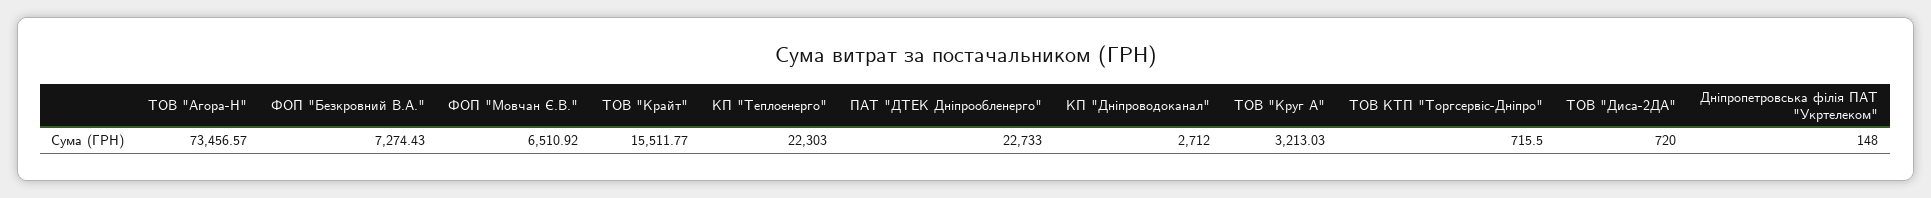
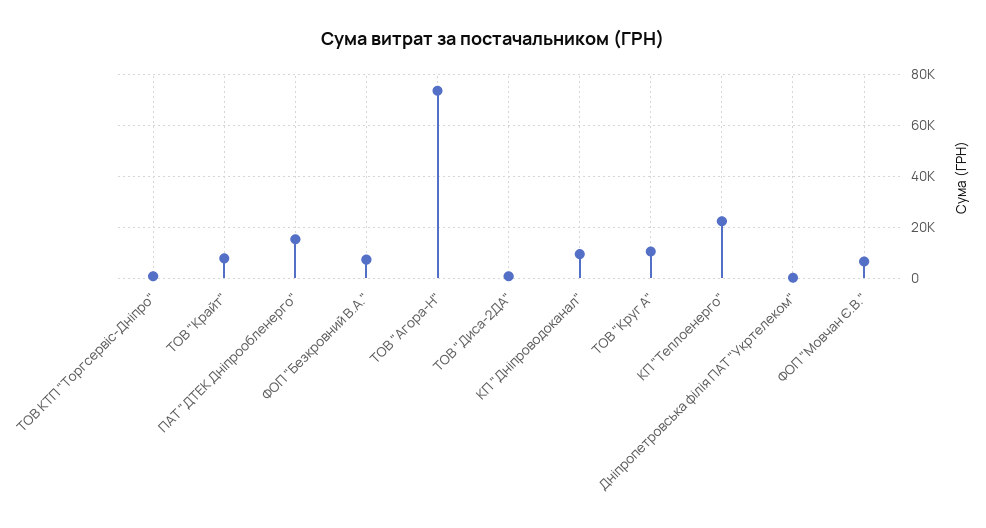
ТОВ "Крайт": 15511.77 -> 7500
ПАТ "ДТЕК Дніпрообленерго": 22733 -> 15000
КП "Дніпроводоканал": 2712 -> 10000
ТОВ "Круг А": 3213.03 -> 10000

